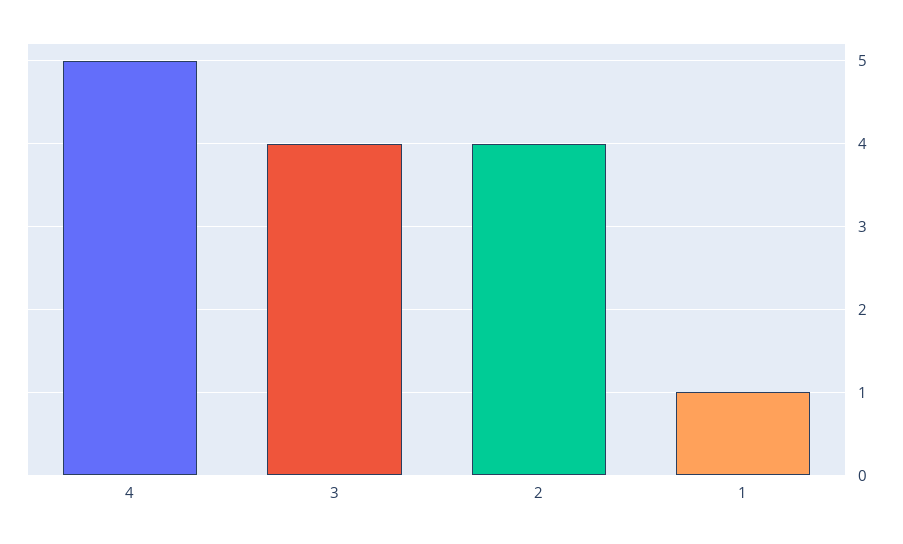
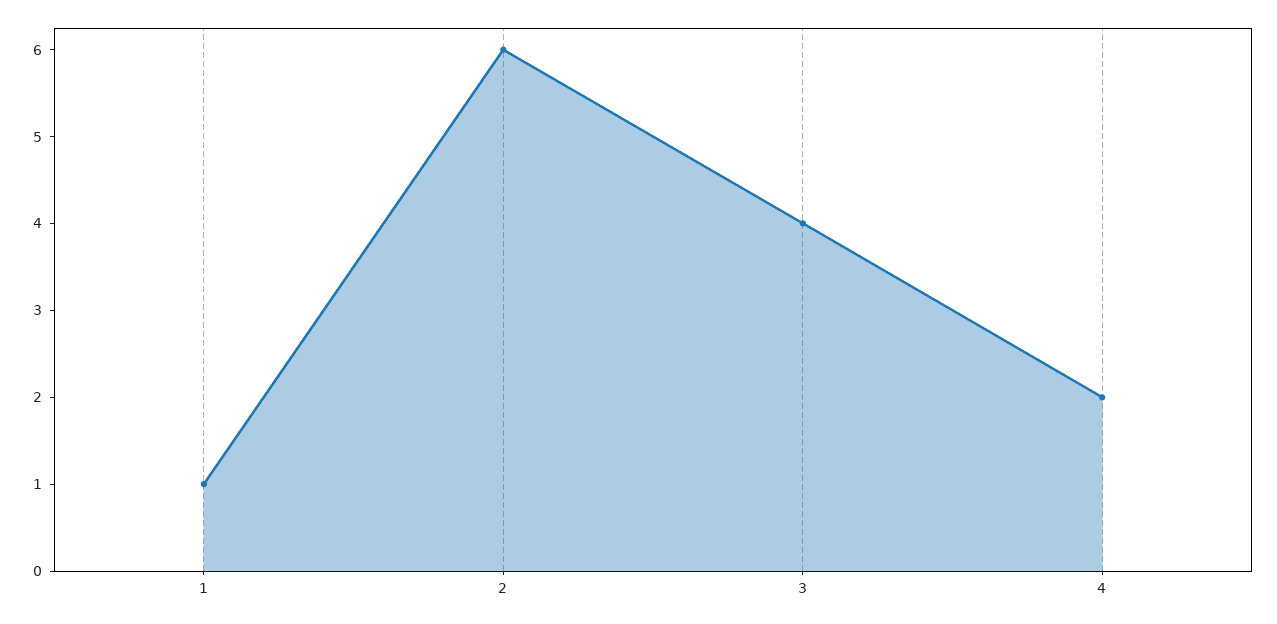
4: 5 -> 2
2: 4 -> 6

